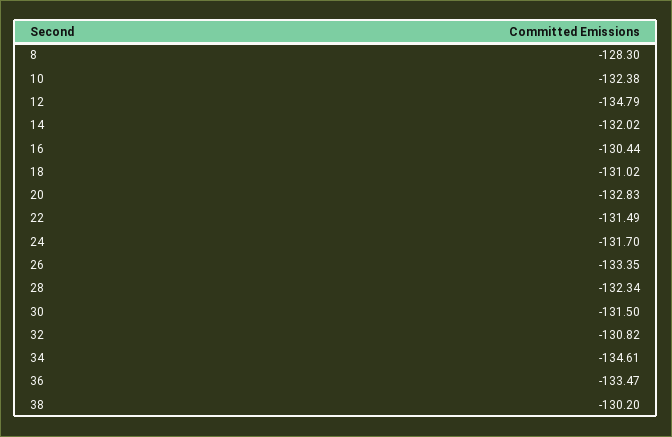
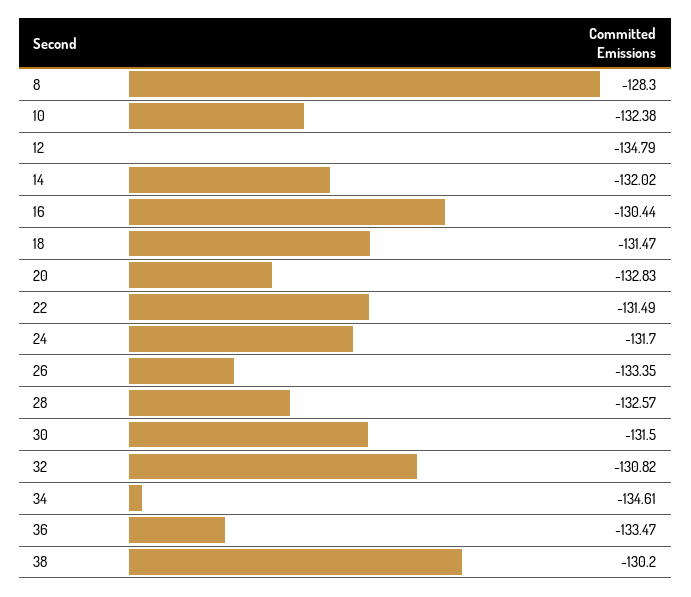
18: -131.02 -> -131.47
28: -132.34 -> -132.57

